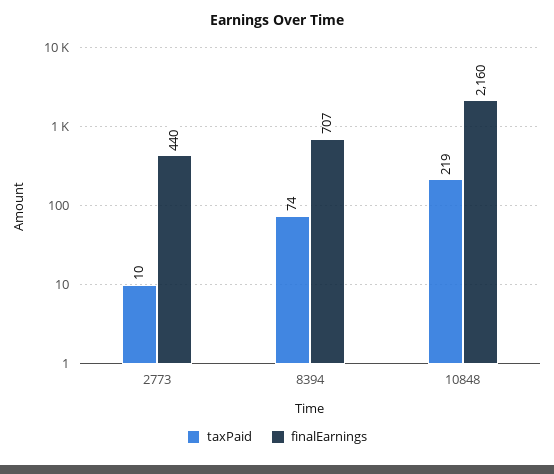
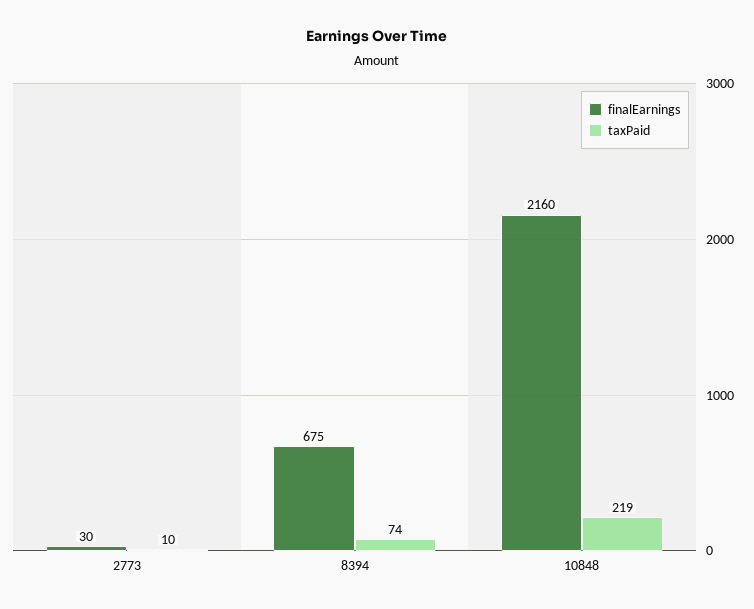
finalEarnings, 2773: 440 -> 30
finalEarnings, 8394: 707 -> 675

